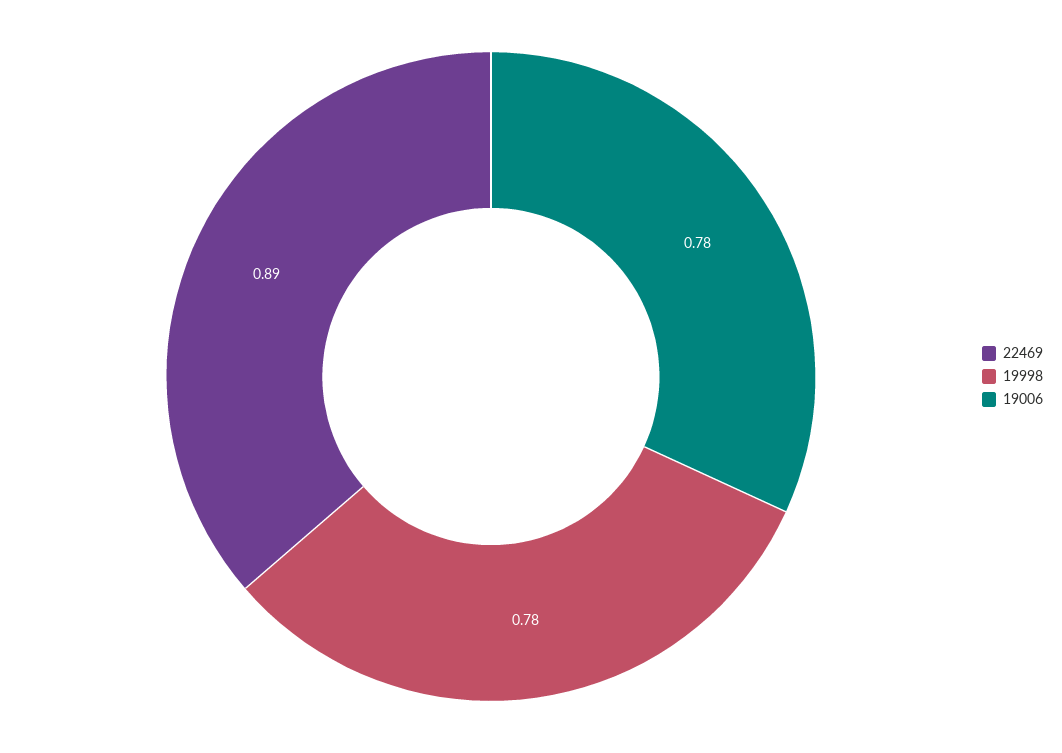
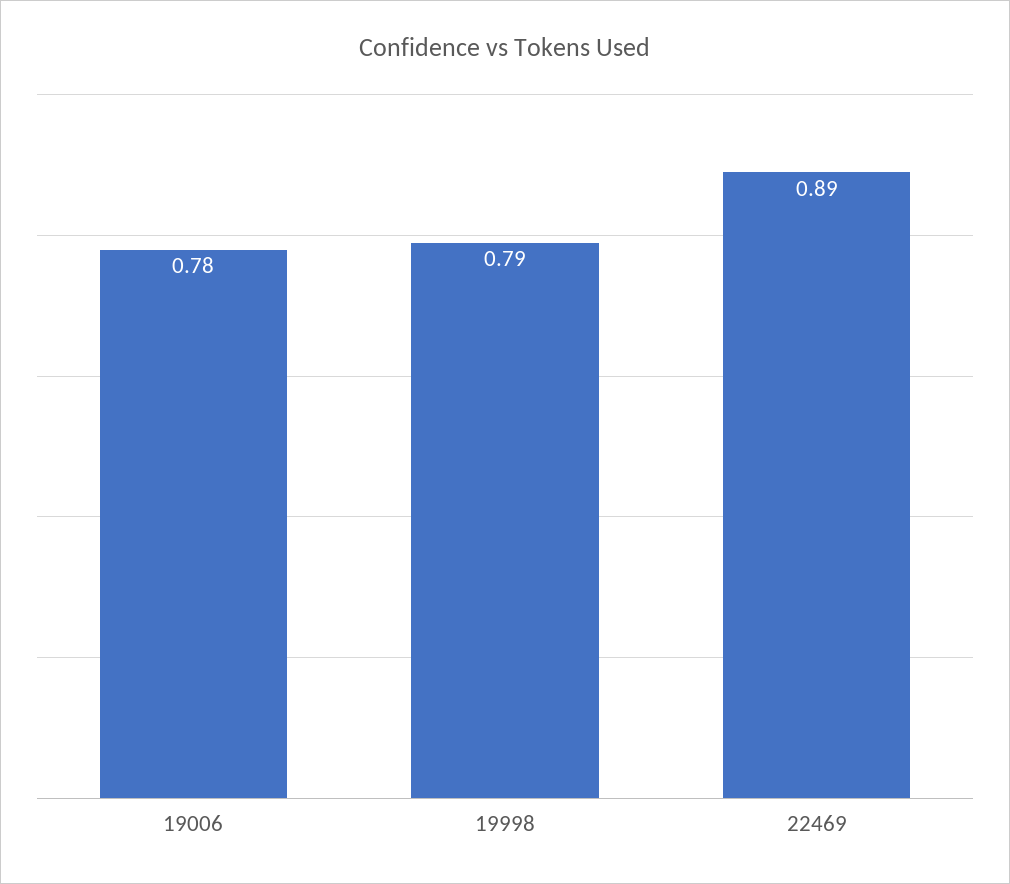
19998: 0.78 -> 0.79

